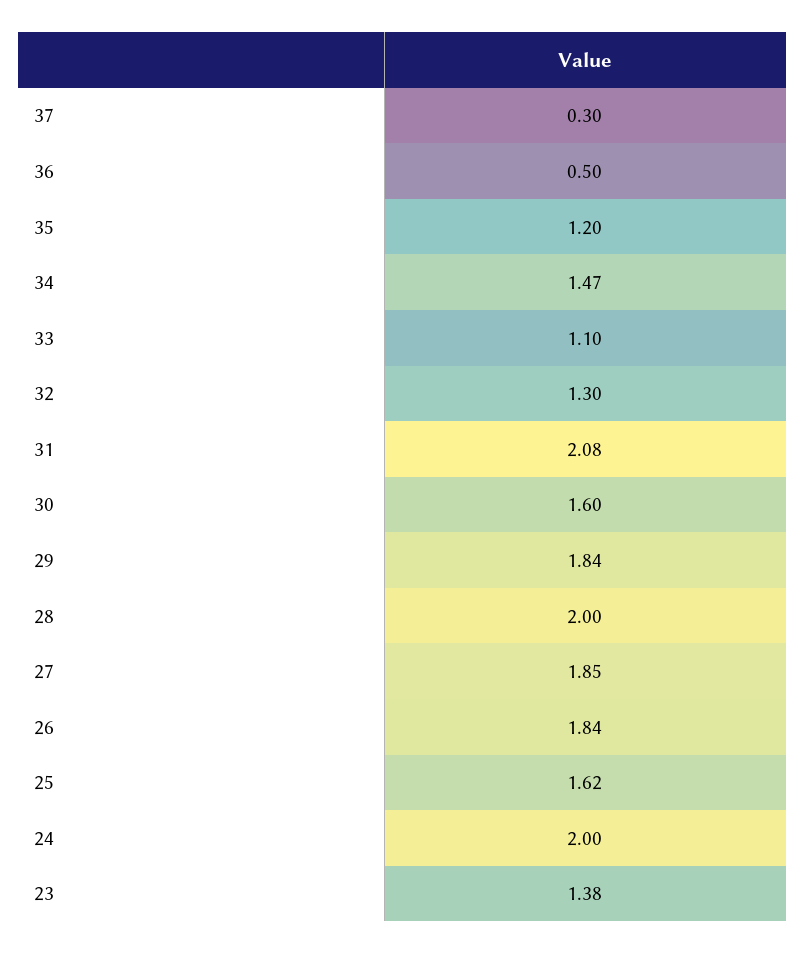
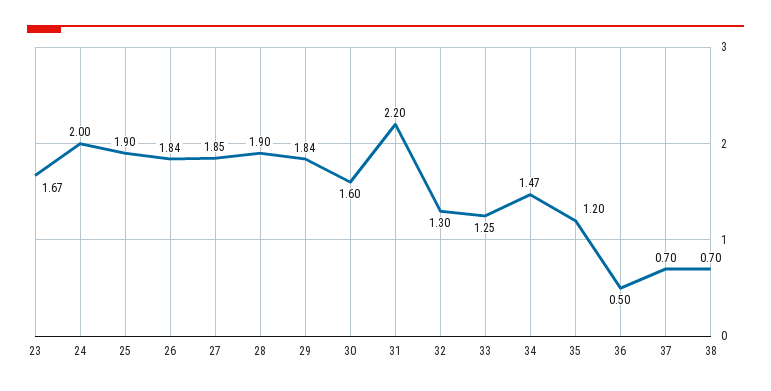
37: 0.3 -> 0.7
33: 1.1 -> 1.25
31: 2.08 -> 2.2
28: 2 -> 1.9
25: 1.62 -> 1.9
23: 1.38 -> 1.67
38: none -> 0.7

